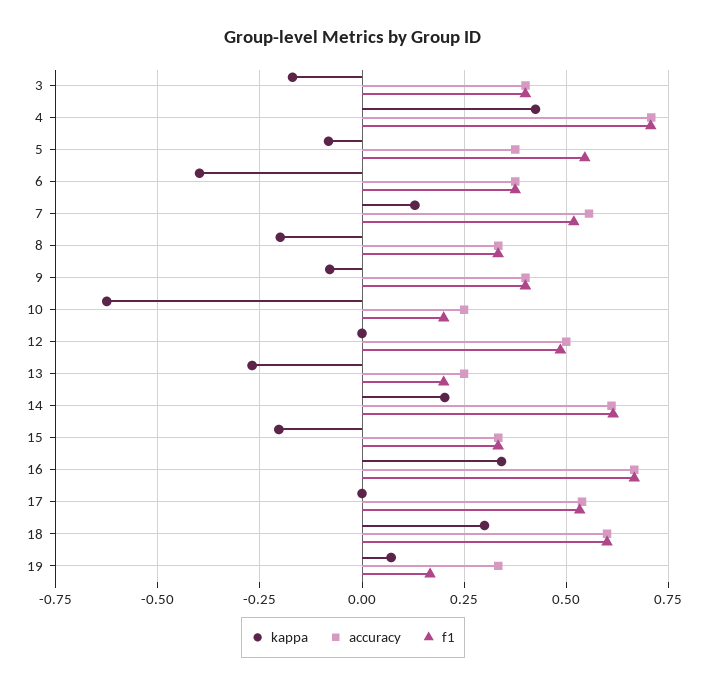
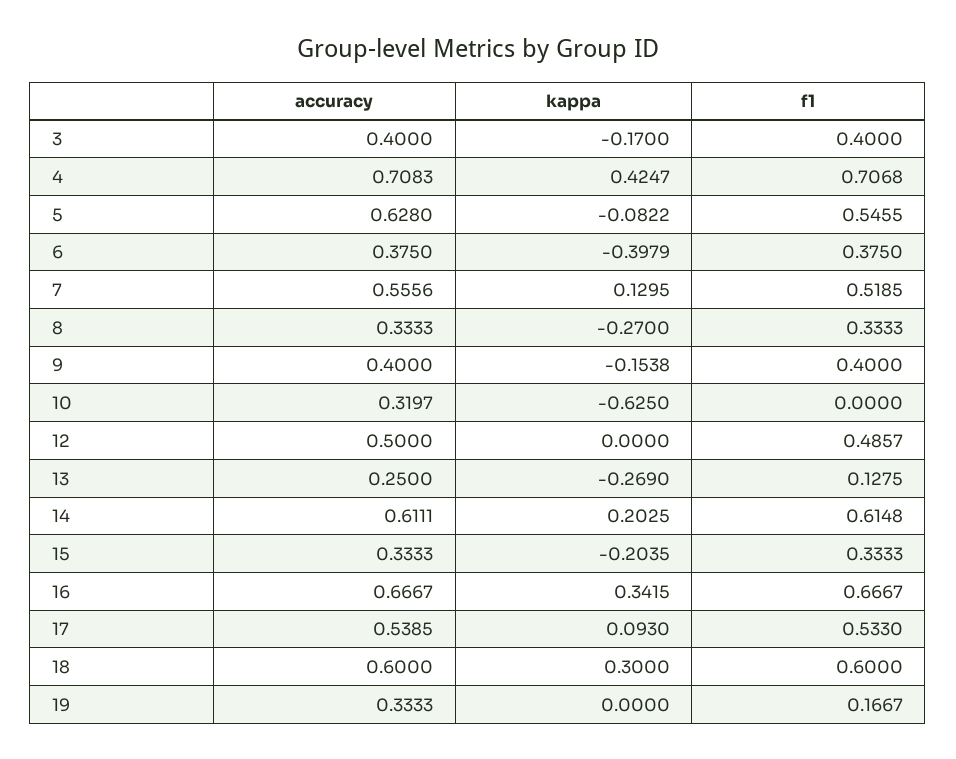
accuracy, 5: 0.375 -> 0.628
kappa, 8: -0.2 -> -0.27
kappa, 9: -0.075 -> -0.1538
accuracy, 10: 0.25 -> 0.3197
f1, 10: 0.2 -> 0
f1, 13: 0.2 -> 0.1275
kappa, 17: 0 -> 0.093
kappa, 19: 0.075 -> 0

